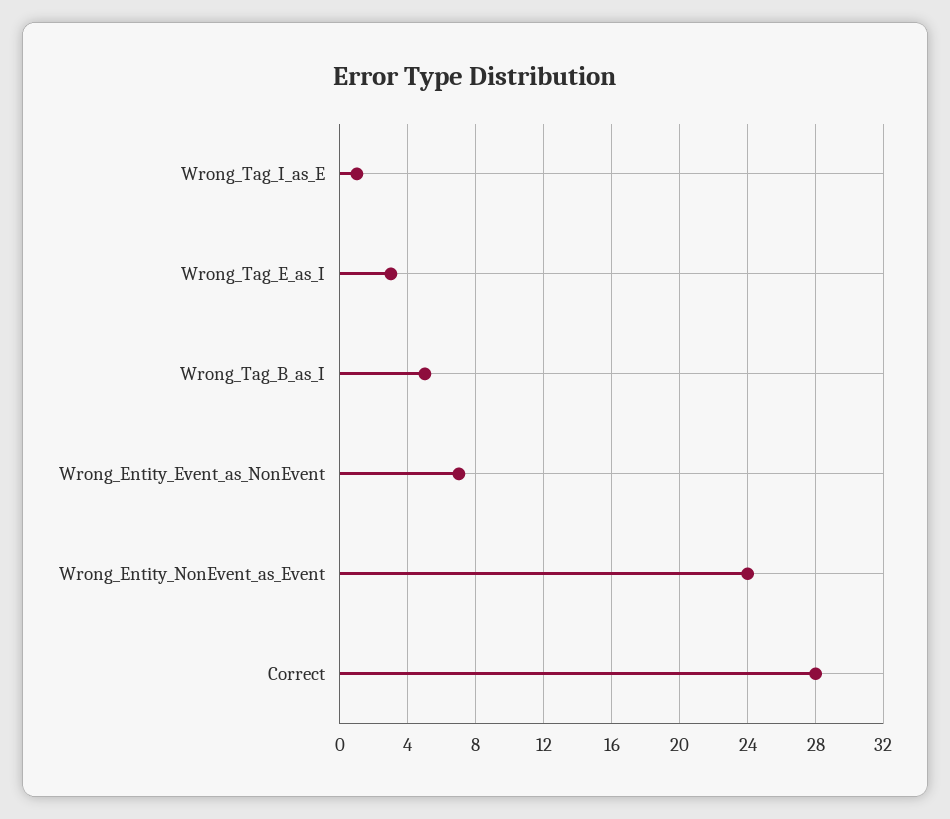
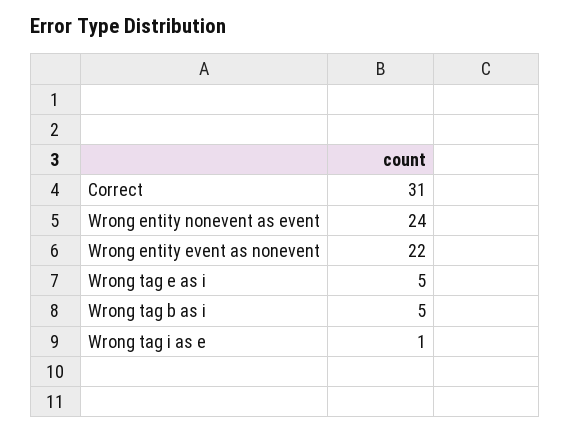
Wrong_Tag_E_as_I: 3 -> 5
Wrong_Entity_Event_as_NonEvent: 7 -> 22
Correct: 28 -> 31

